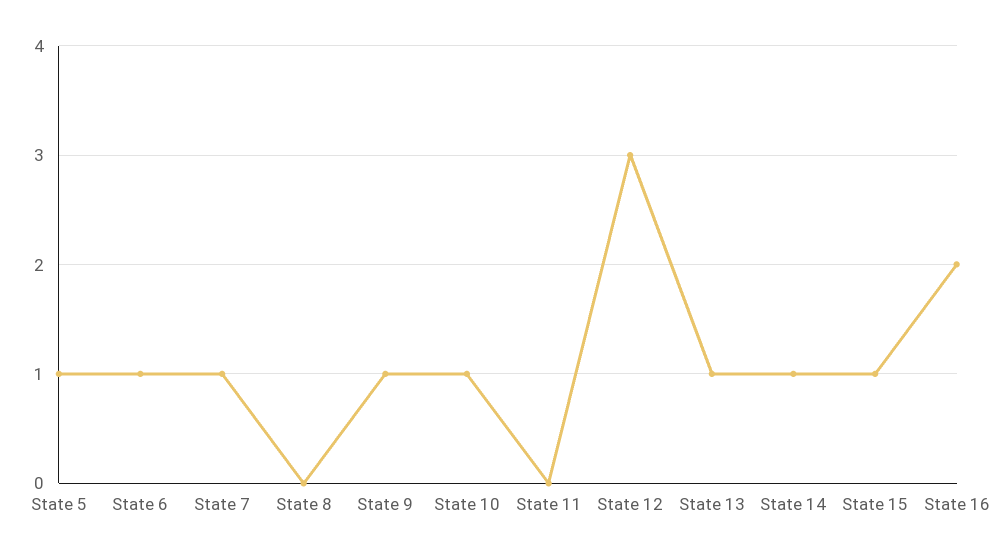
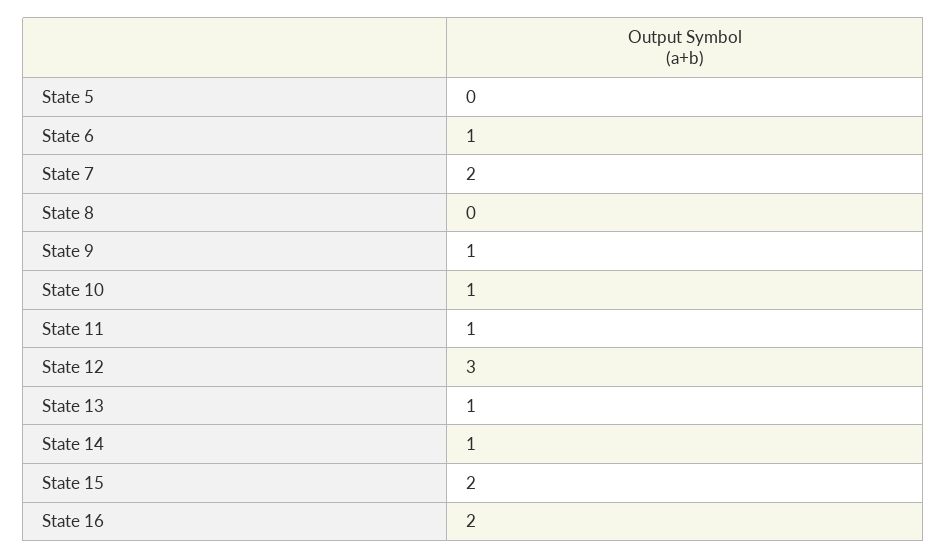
State 5: 1 -> 0
State 7: 1 -> 2
State 11: 0 -> 1
State 15: 1 -> 2

